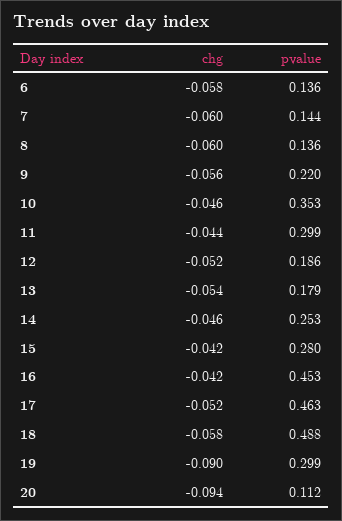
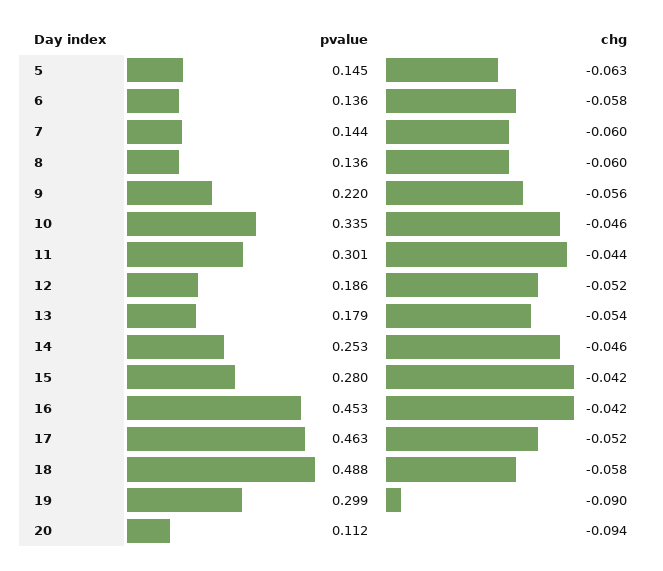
pvalue, 10: 0.353 -> 0.335
pvalue, 11: 0.299 -> 0.301
pvalue, 5: none -> 0.145
chg, 5: none -> -0.063

